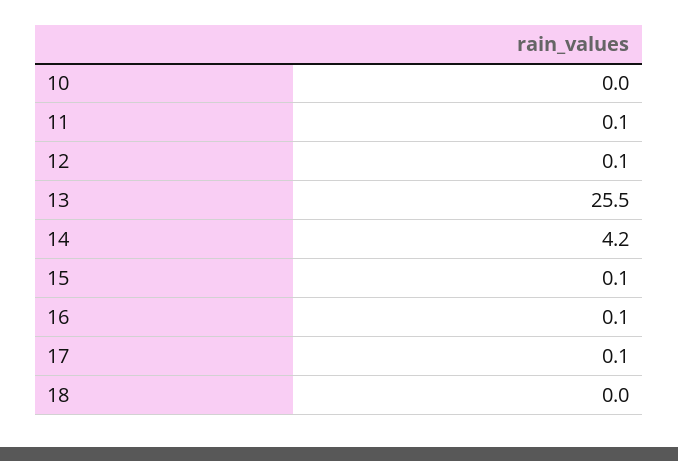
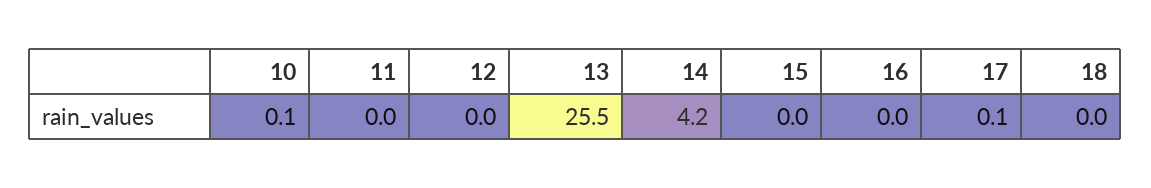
10: 0 -> 0.1
11: 0.1 -> 0
12: 0.1 -> 0
15: 0.1 -> 0
16: 0.1 -> 0

